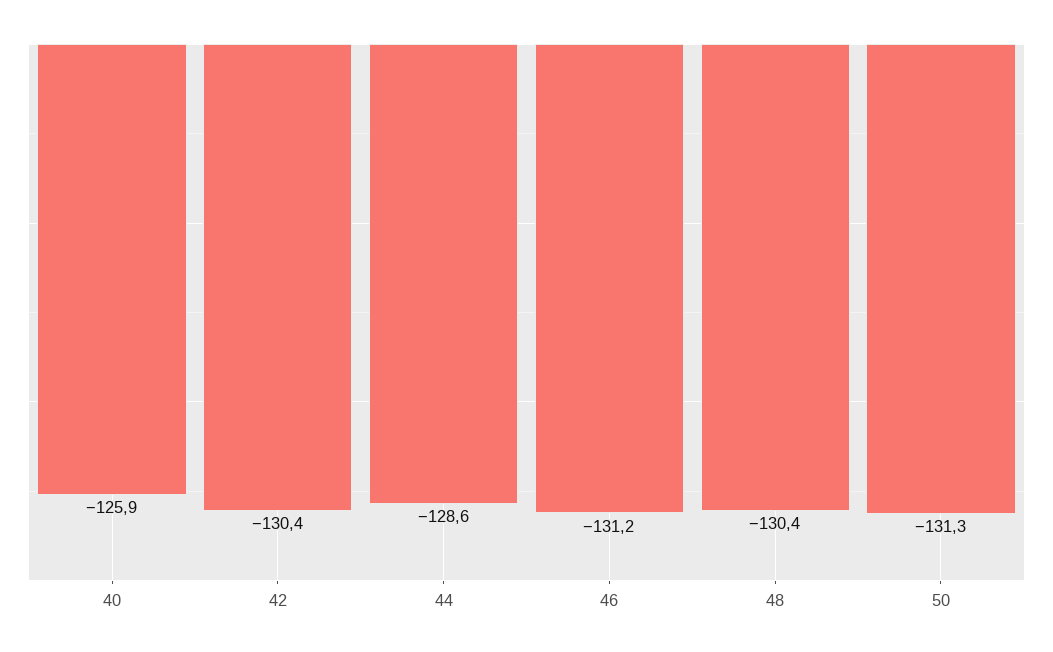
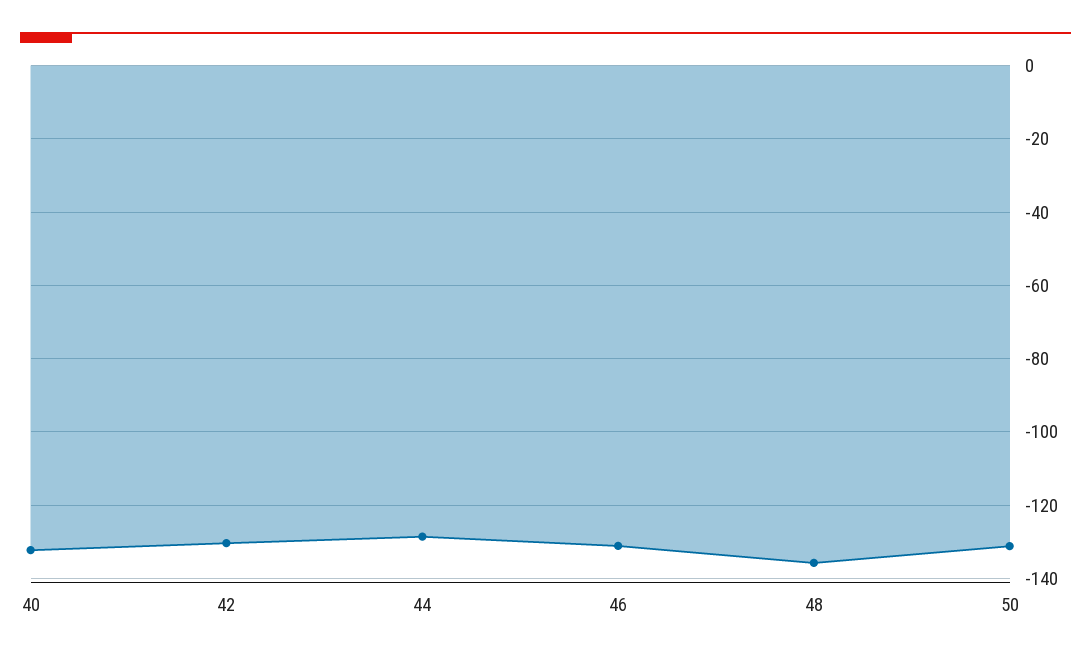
40: -125.9 -> -132
48: -130.4 -> -136

